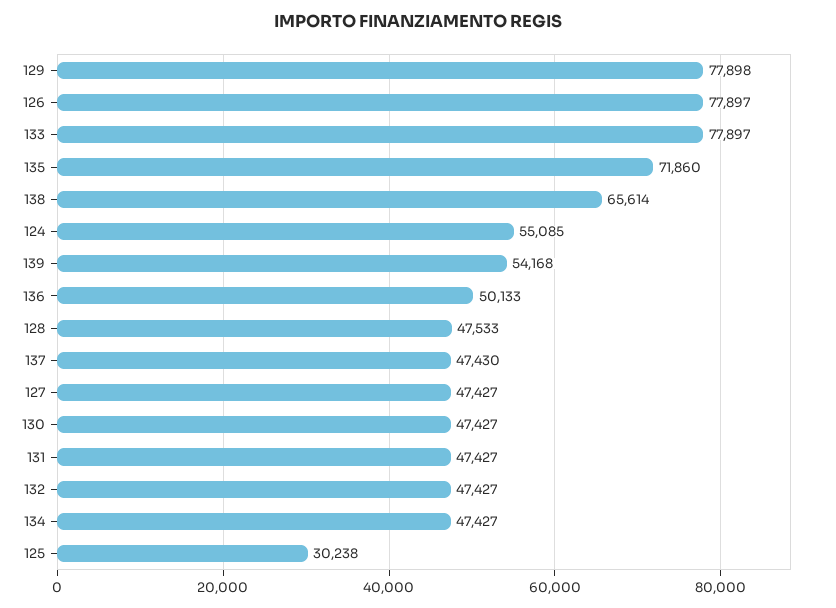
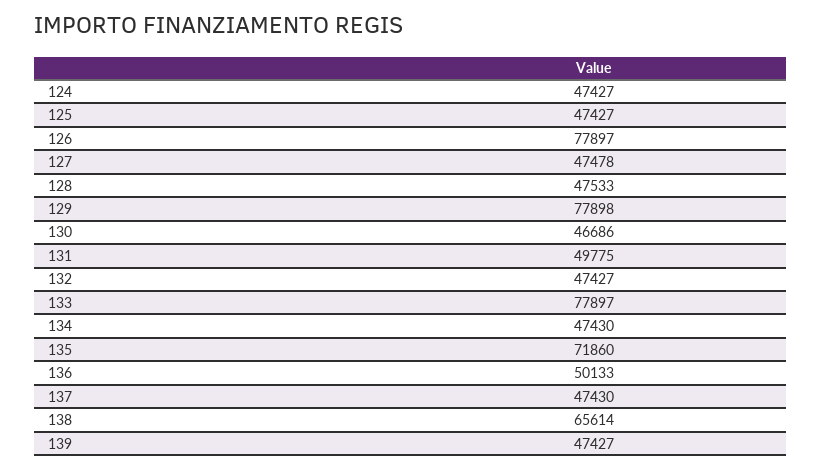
124: 55085 -> 47427
139: 54168 -> 47427
127: 47427 -> 47478
130: 47427 -> 46686
131: 47427 -> 49775
134: 47427 -> 47430
125: 30238 -> 47427

